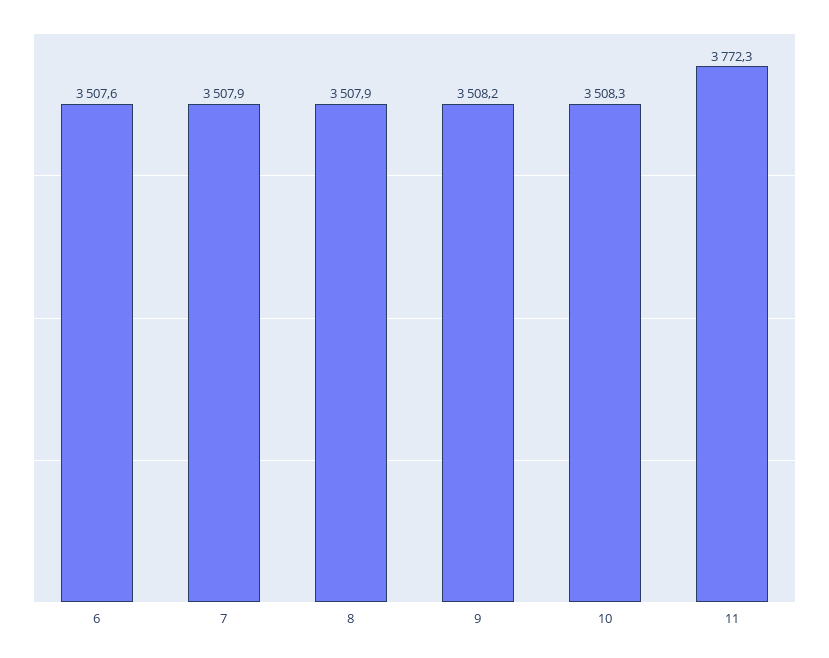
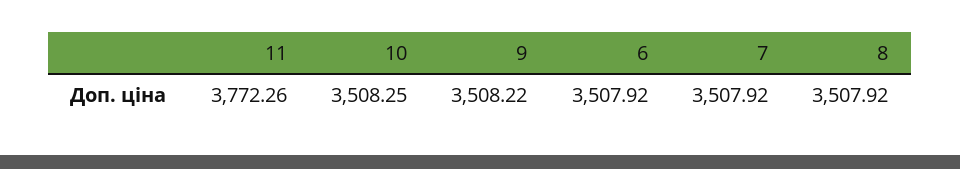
6: 3507.6 -> 3507.92

